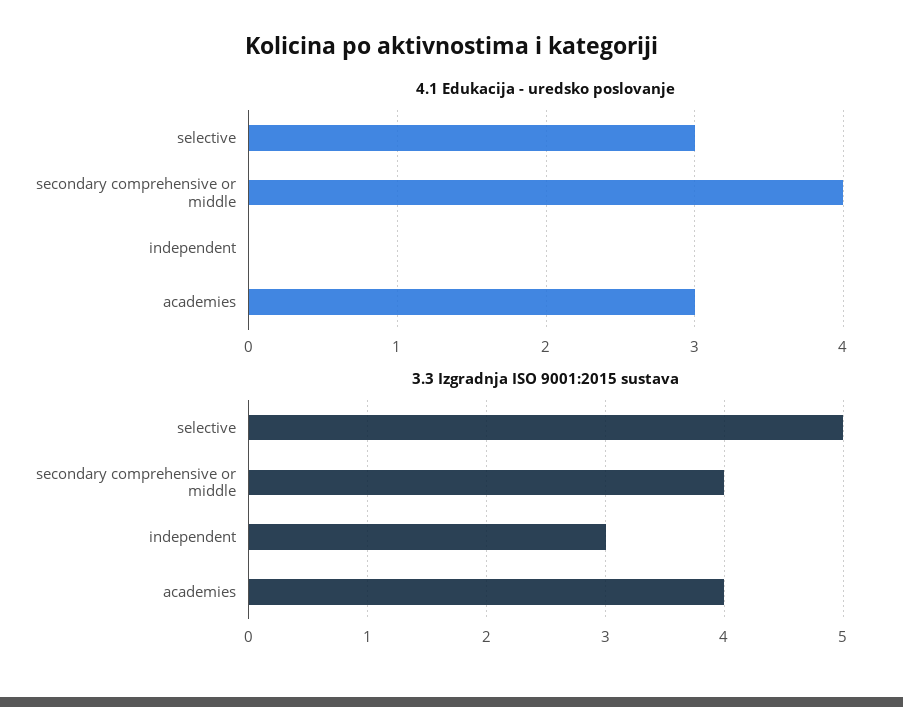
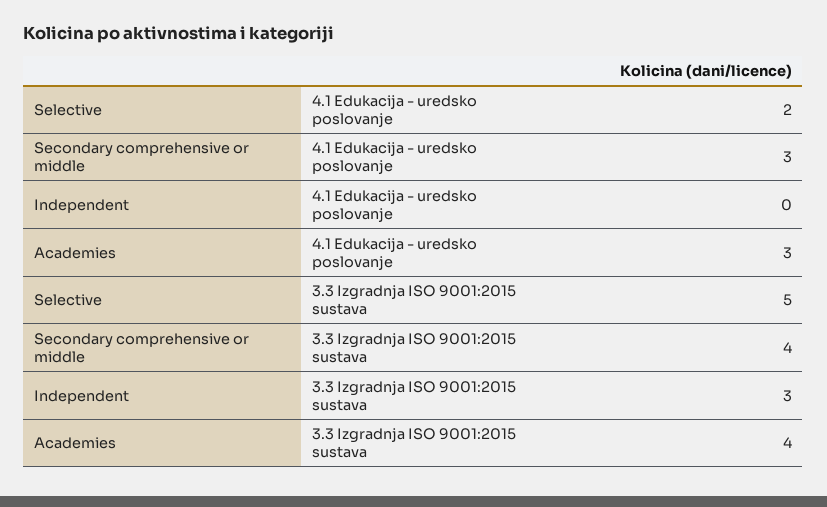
4.1 Edukacija - uredsko poslovanje, selective: 3 -> 2
4.1 Edukacija - uredsko poslovanje, secondary comprehensive or middle: 4 -> 3

